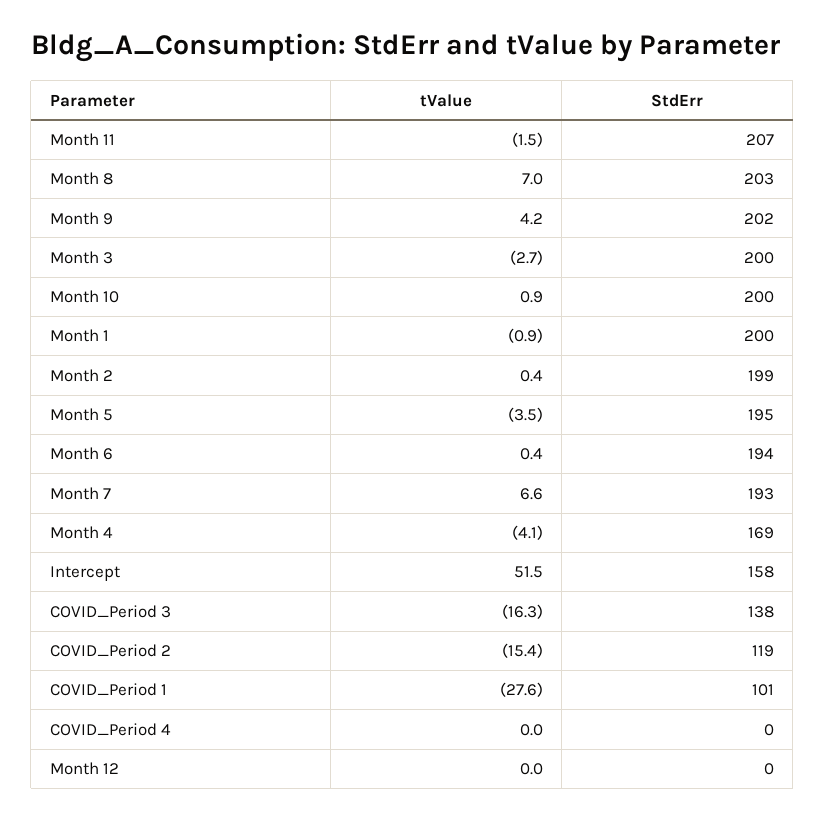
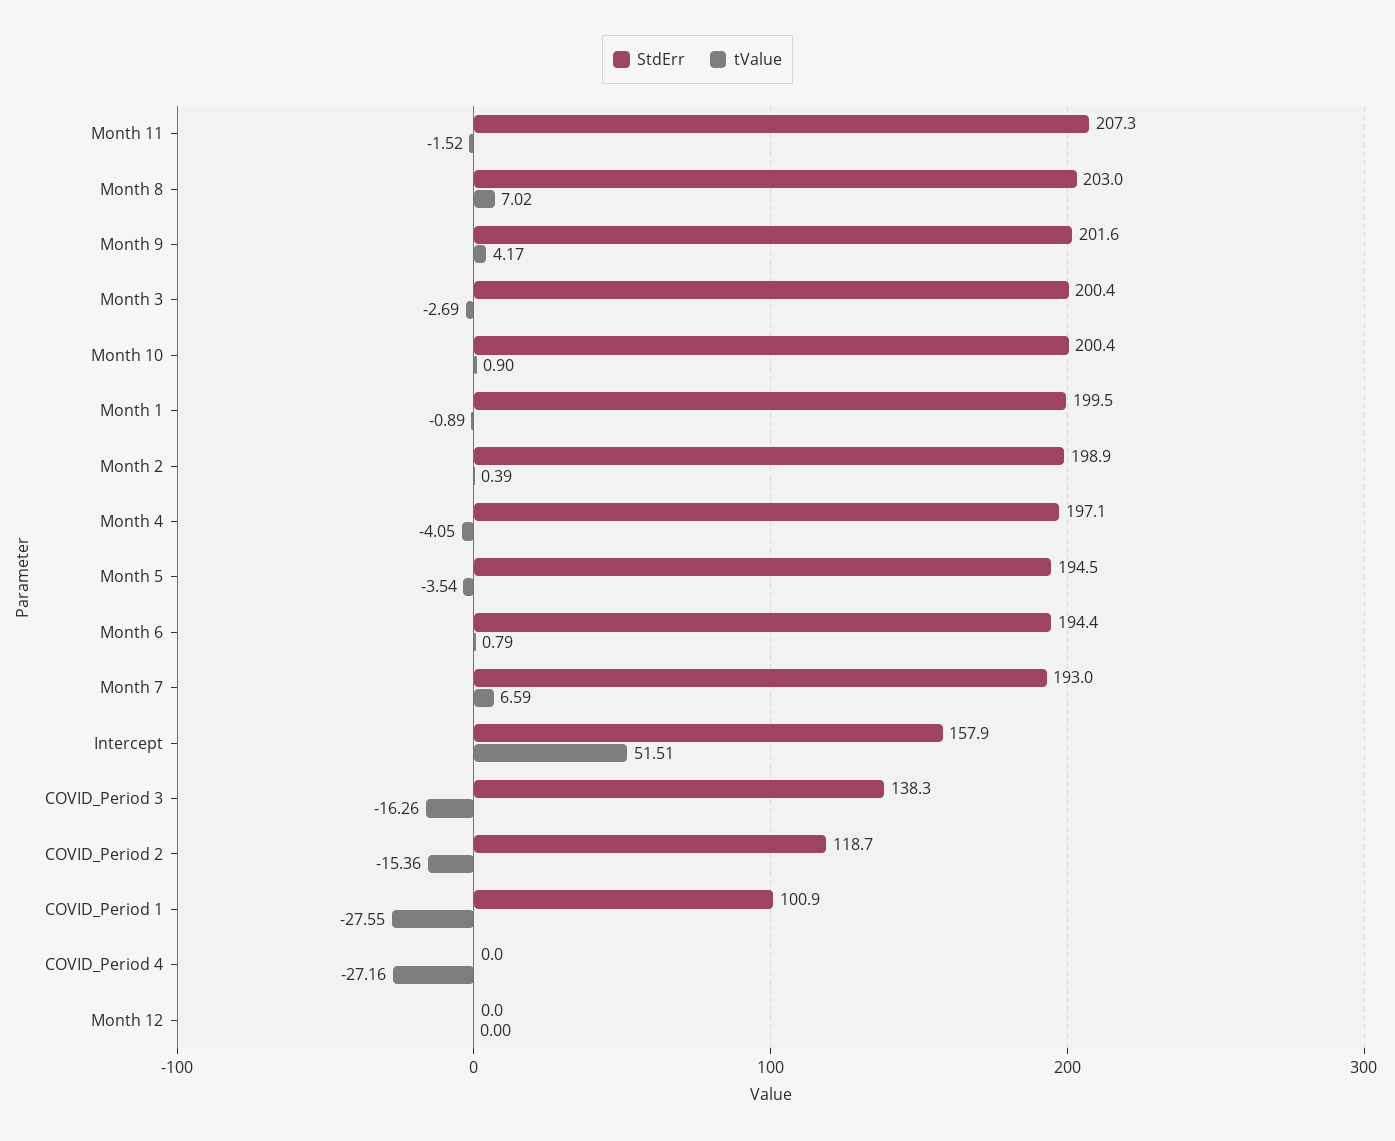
tValue, Month 6: 0.4 -> 0.79
StdErr, Month 4: 169 -> 197.1
tValue, COVID_Period 4: 0 -> -27.16

